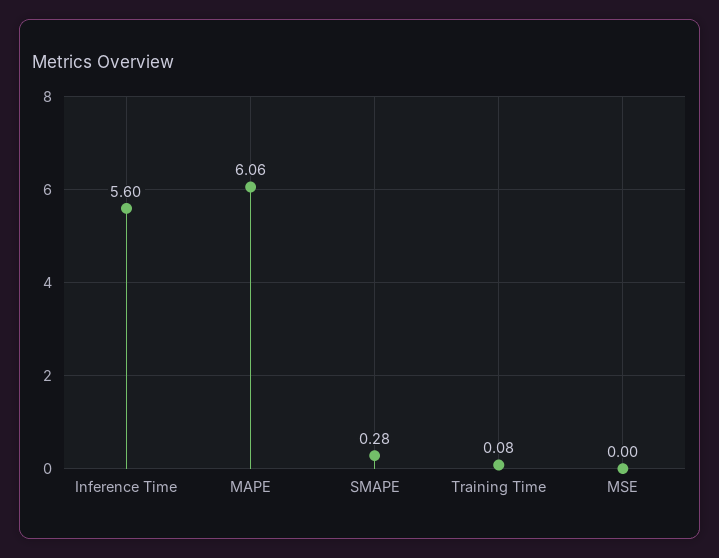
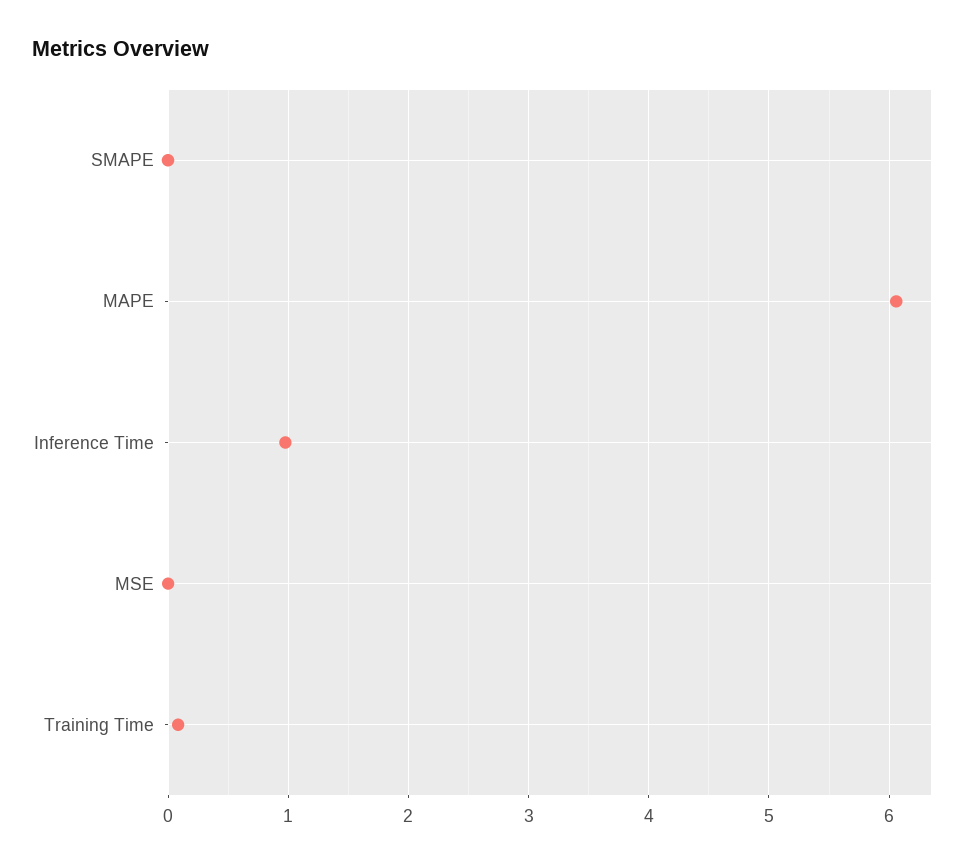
Inference Time: 5.6 -> 1
SMAPE: 0.28 -> 0

